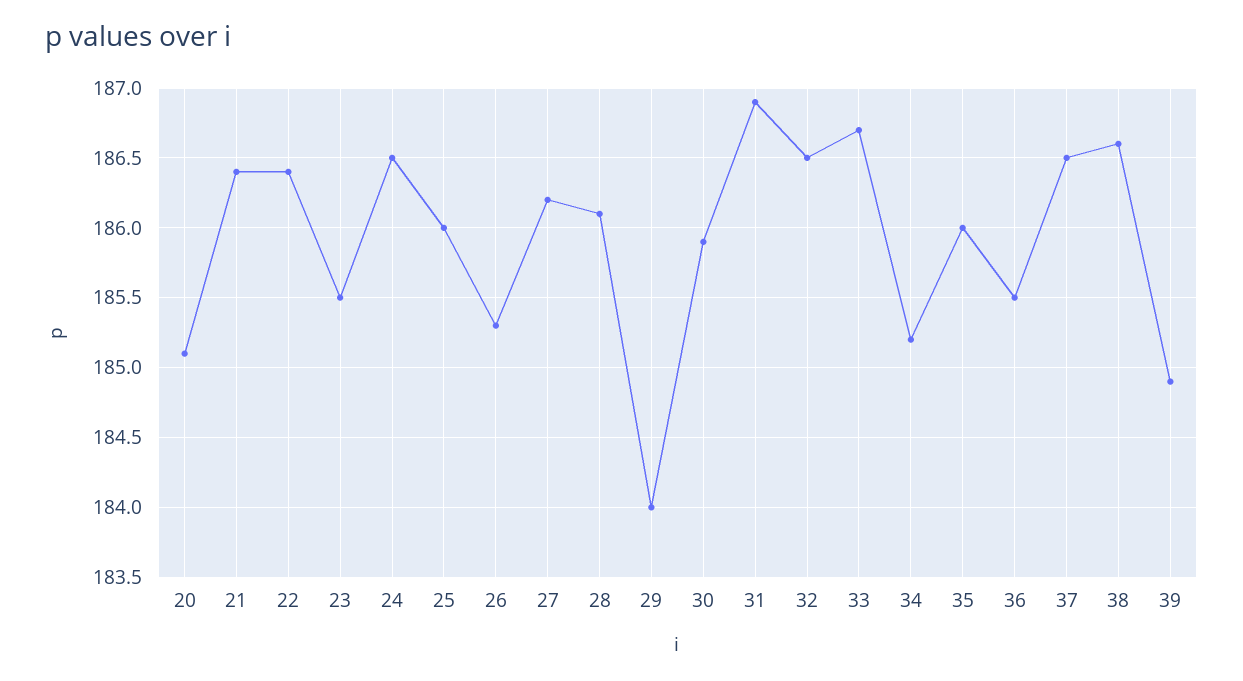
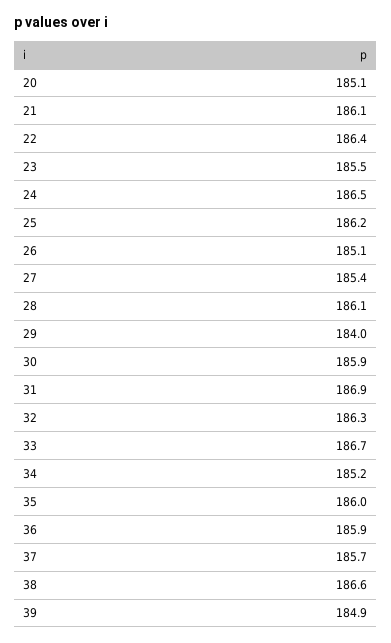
21: 186.4 -> 186.1
25: 186 -> 186.2
26: 185.3 -> 185.1
27: 186.2 -> 185.4
32: 186.5 -> 186.3
36: 185.5 -> 185.9
37: 186.5 -> 185.7

